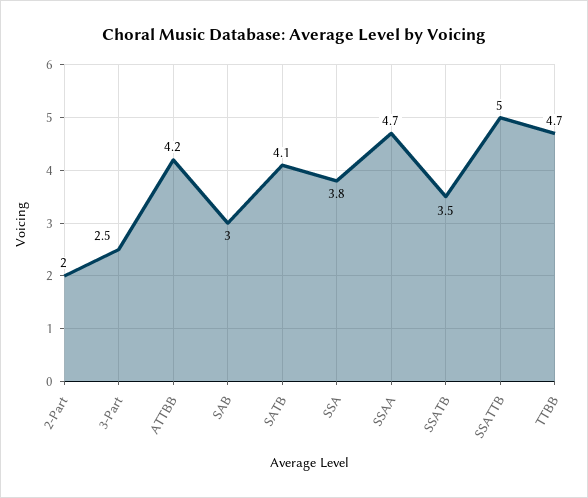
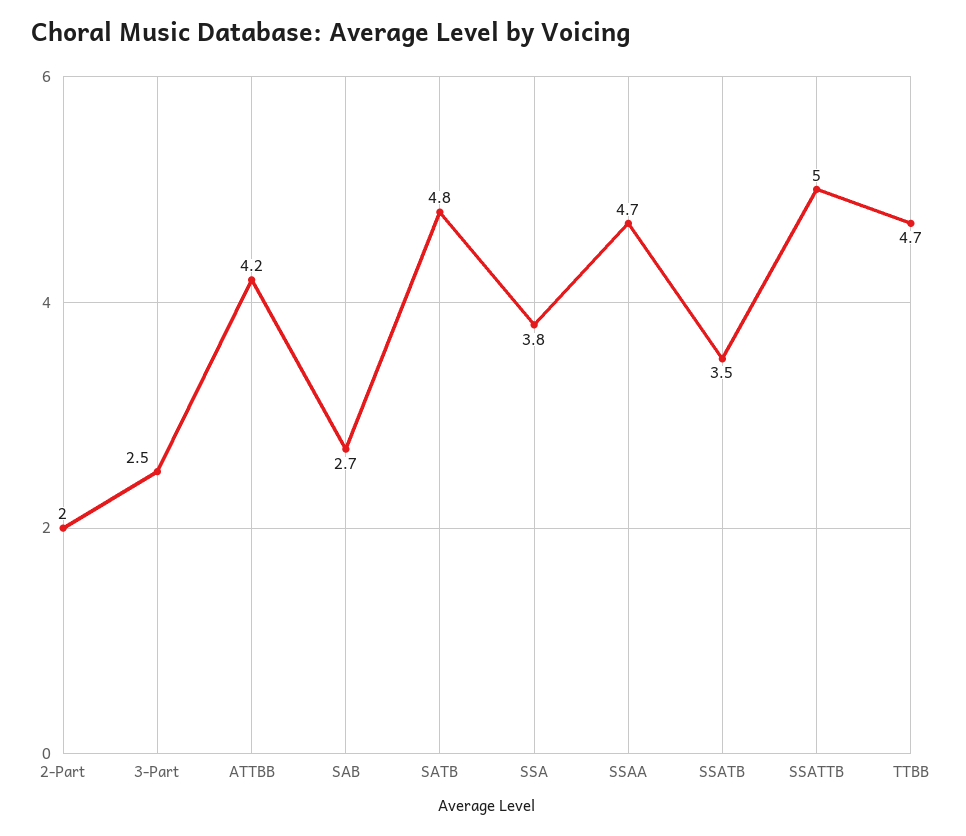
SAB: 3 -> 2.7
SATB: 4.1 -> 4.8

